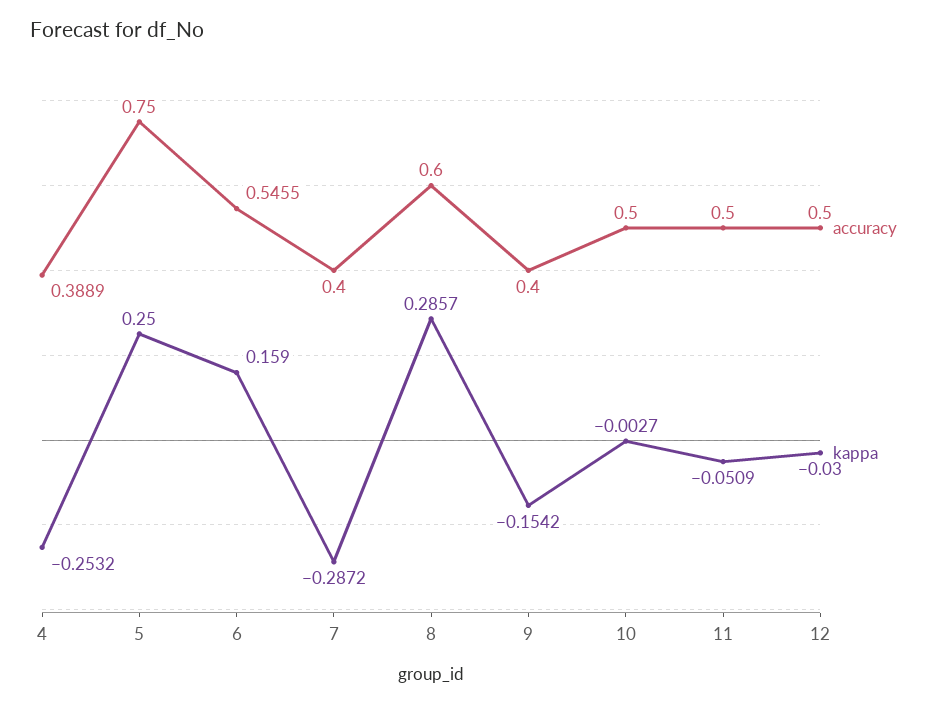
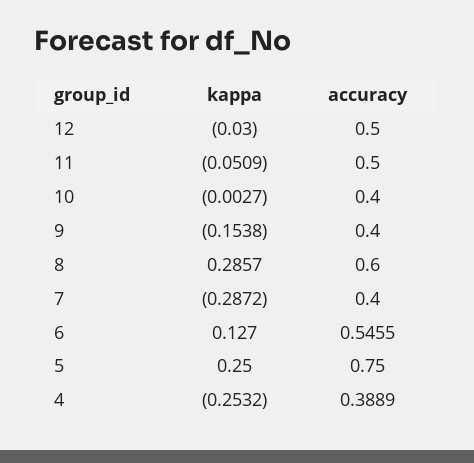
kappa, 6: 0.159 -> 0.127
kappa, 9: -0.1542 -> -0.1538
accuracy, 10: 0.5 -> 0.4

